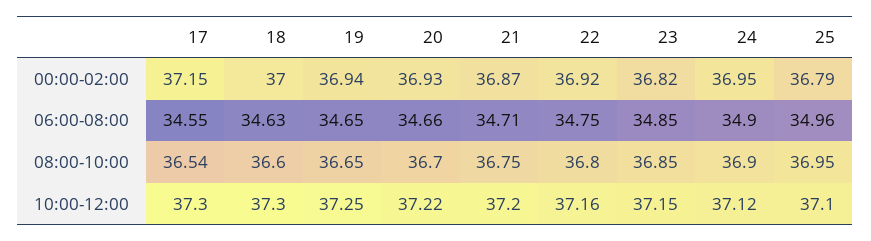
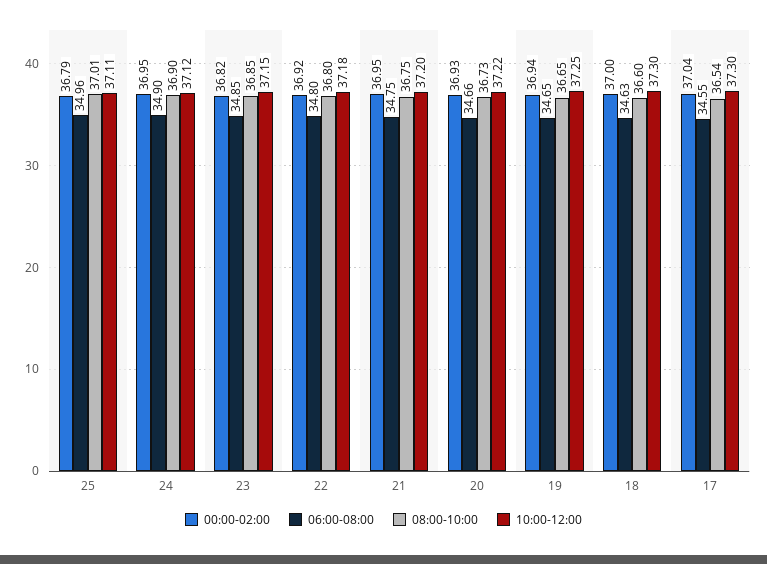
00:00-02:00, 17: 37.15 -> 37.04
00:00-02:00, 21: 36.87 -> 36.95
06:00-08:00, 21: 34.71 -> 34.75
06:00-08:00, 22: 34.75 -> 34.8
08:00-10:00, 20: 36.7 -> 36.73
08:00-10:00, 25: 36.95 -> 37.01
10:00-12:00, 22: 37.16 -> 37.18
10:00-12:00, 25: 37.1 -> 37.11

